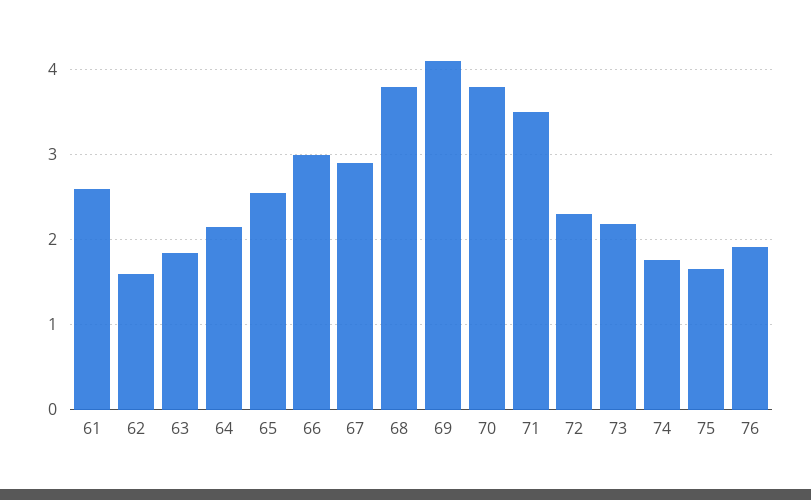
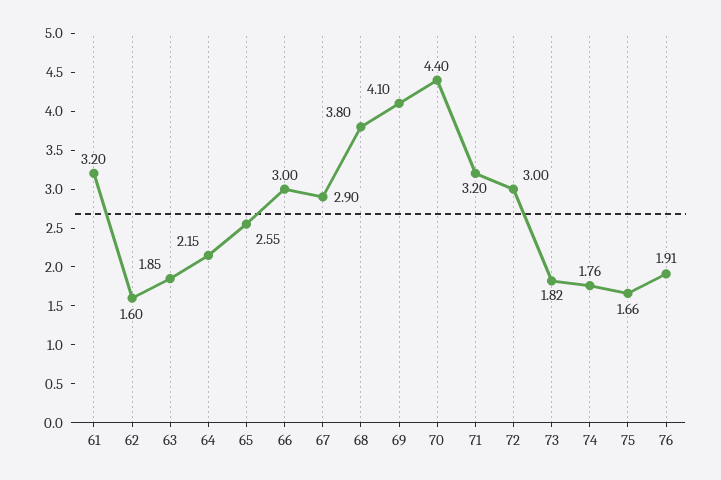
61: 2.6 -> 3.2
70: 3.8 -> 4.4
71: 3.5 -> 3.2
72: 2.3 -> 3
73: 2.2 -> 1.82

